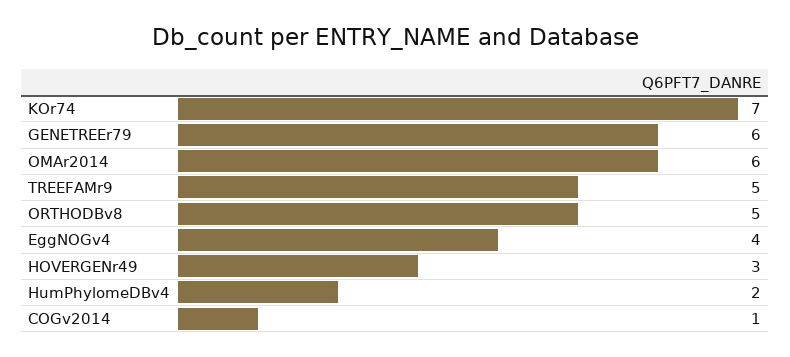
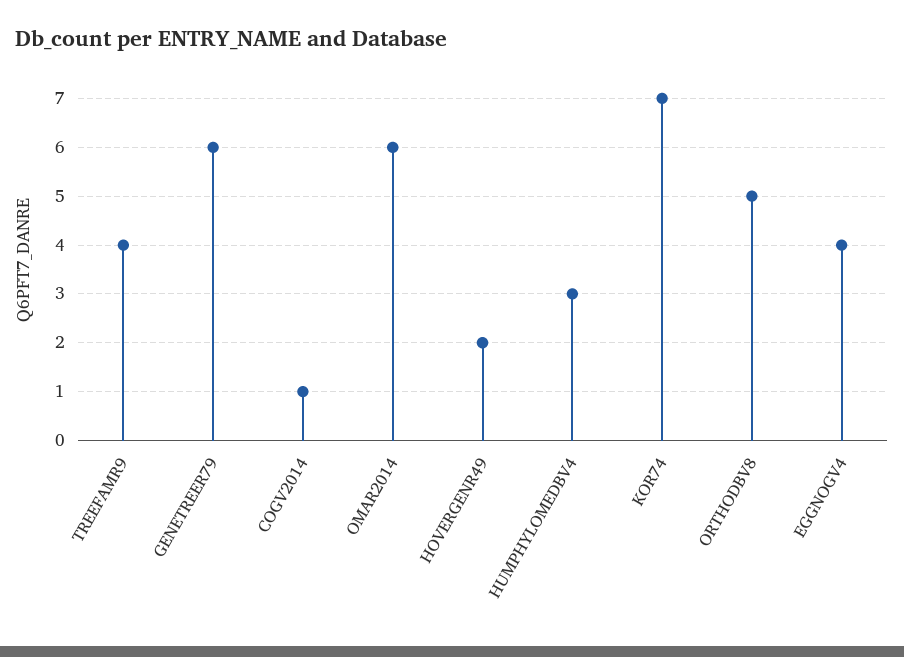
TREEFAMr9: 5 -> 4
HOVERGENr49: 3 -> 2
HumPhylomeDBv4: 2 -> 3

